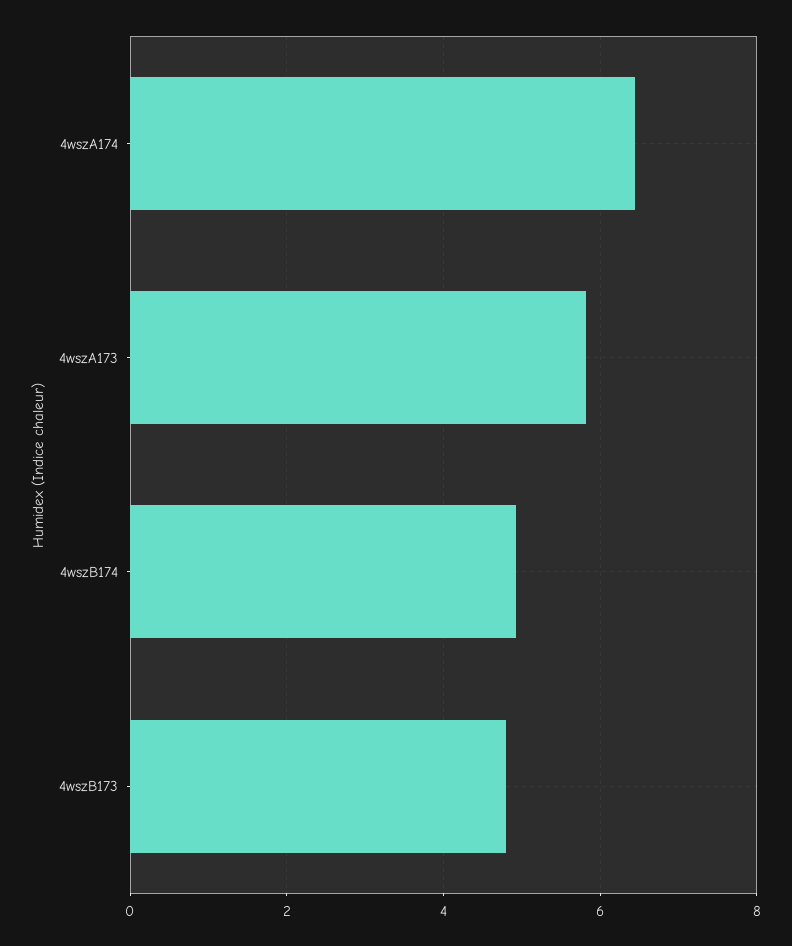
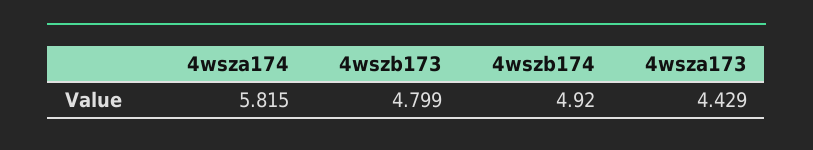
4wszA174: 6.4 -> 5.815
4wszA173: 5.8 -> 4.429

